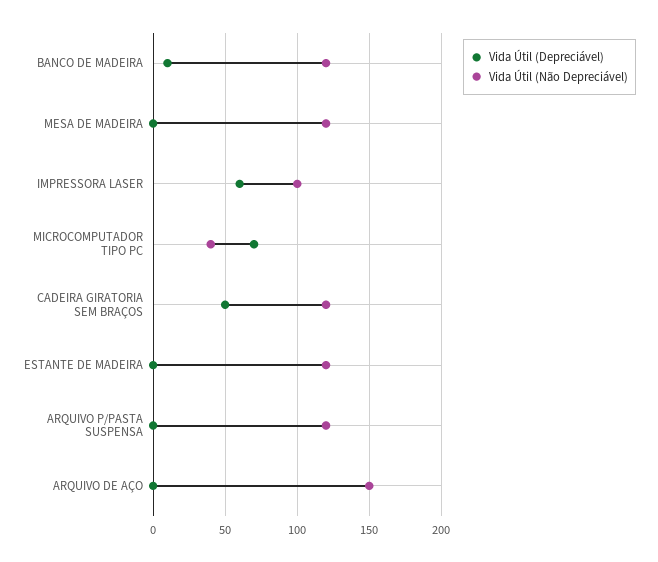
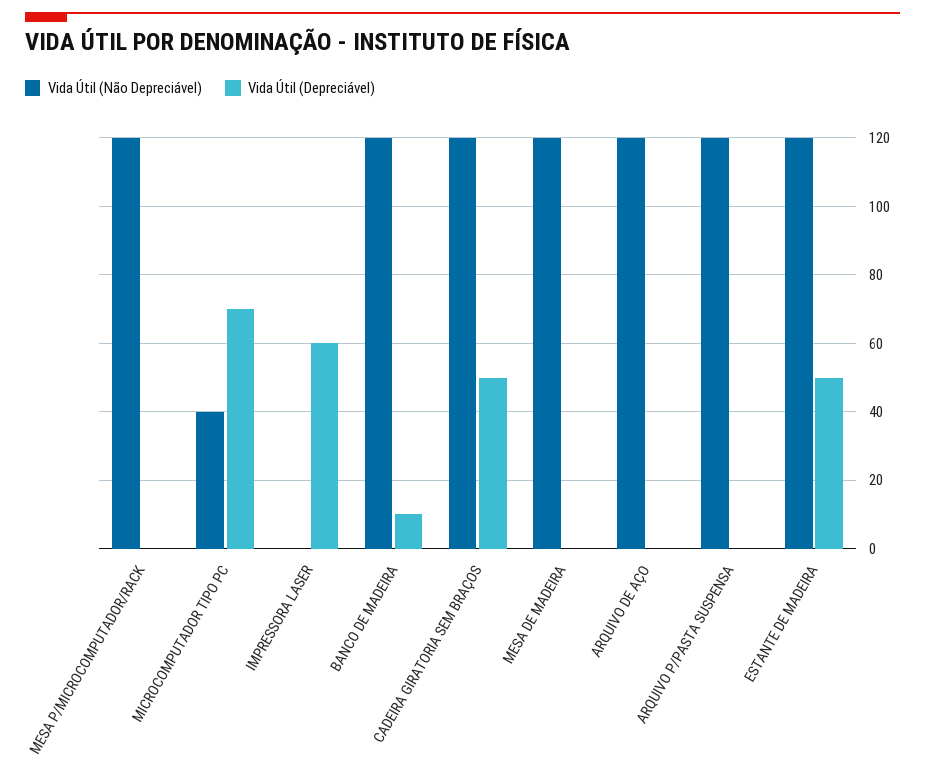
Vida Útil (Não Depreciável), IMPRESSORA LASER: 100 -> 0
Vida Útil (Depreciável), ESTANTE DE MADEIRA: 0 -> 50
Vida Útil (Não Depreciável), ARQUIVO DE AÇO: 150 -> 120
Vida Útil (Não Depreciável), MESA P/MICROCOMPUTADOR/RACK: none -> 120
Vida Útil (Depreciável), MESA P/MICROCOMPUTADOR/RACK: none -> 0

